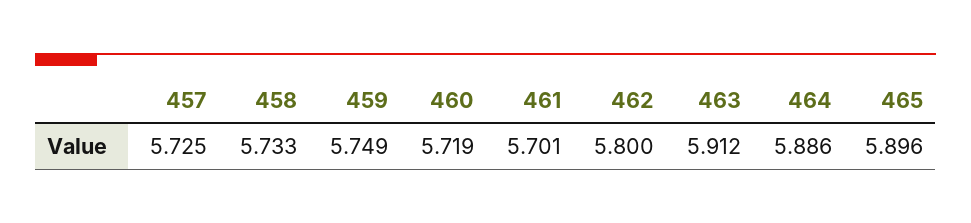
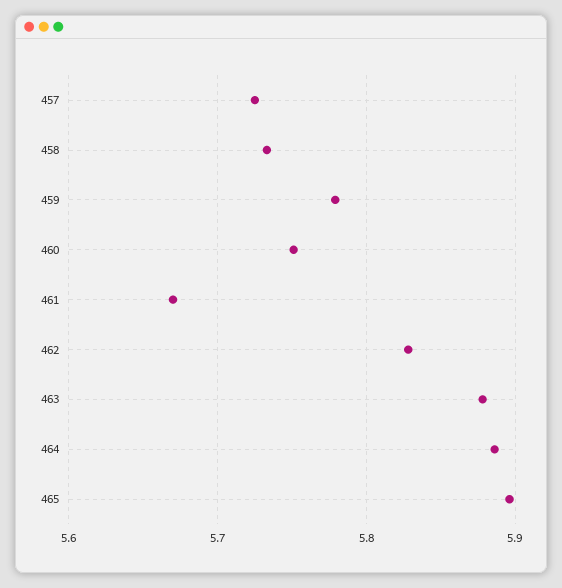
459: 5.749 -> 5.78
460: 5.719 -> 5.75
461: 5.701 -> 5.67
462: 5.8 -> 5.83
463: 5.912 -> 5.88

